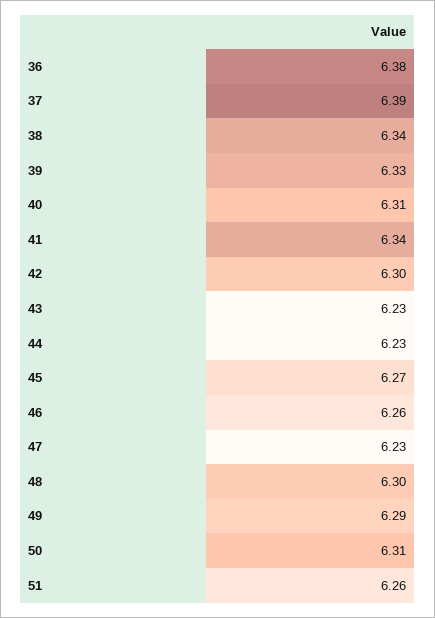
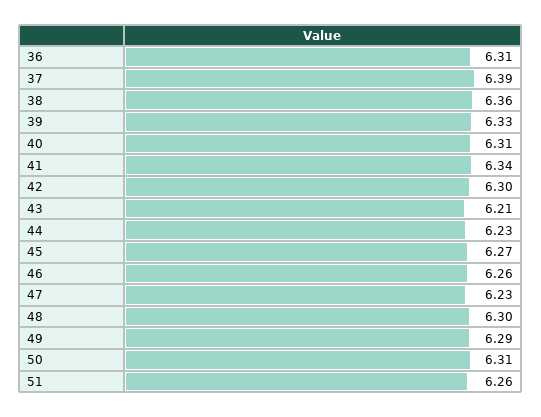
36: 6.38 -> 6.31
38: 6.34 -> 6.36
43: 6.23 -> 6.21

